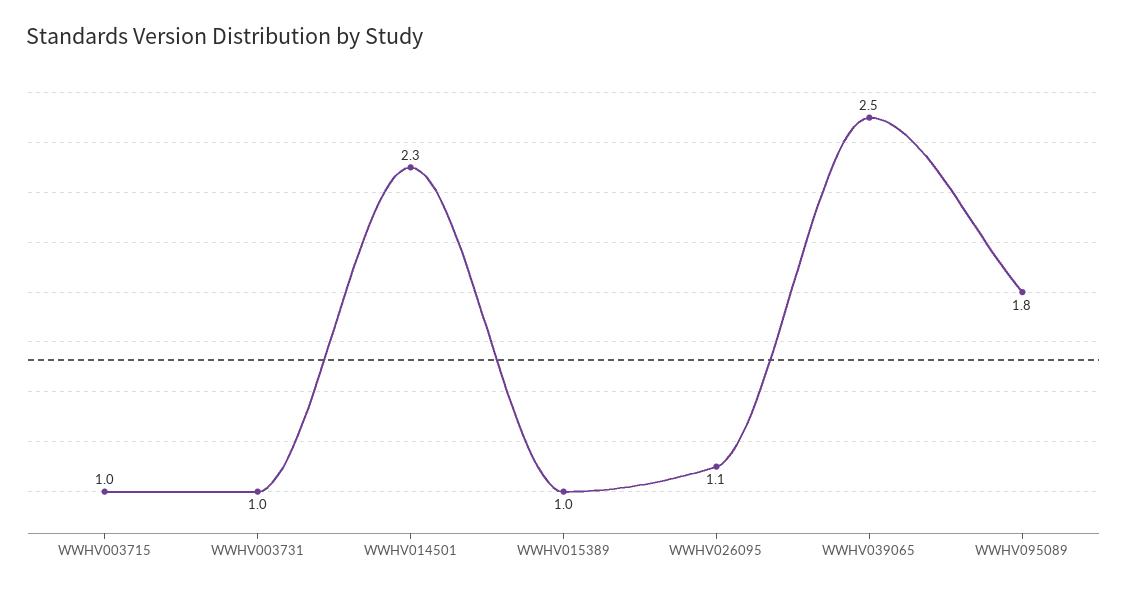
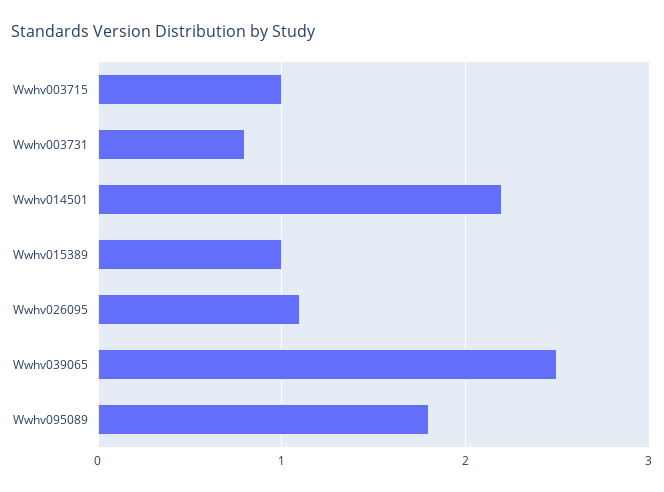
WWHV003731: 1 -> 0.8
WWHV014501: 2.3 -> 2.2

